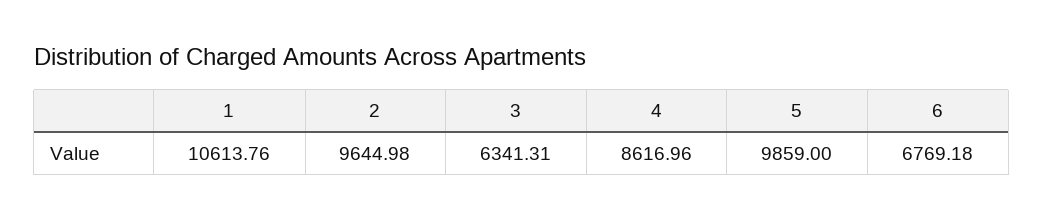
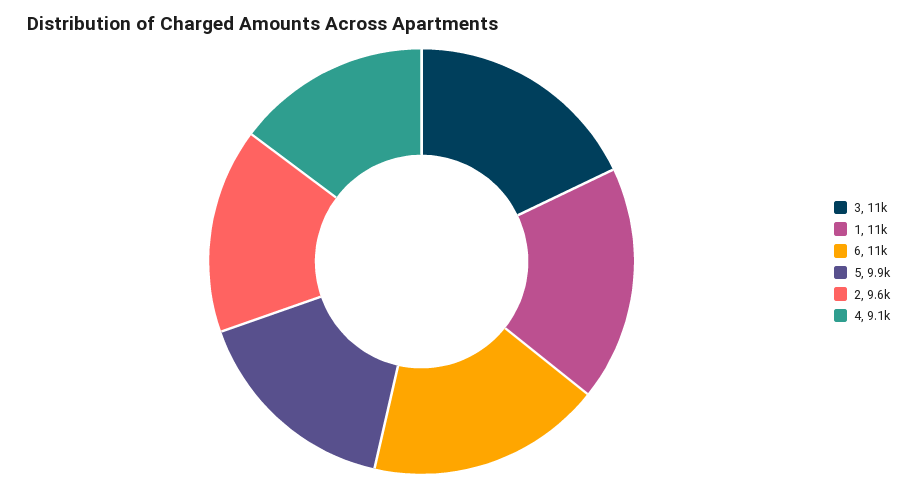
3: 6341.31 -> 11000
4: 8616.96 -> 9100
6: 6769.18 -> 11000

